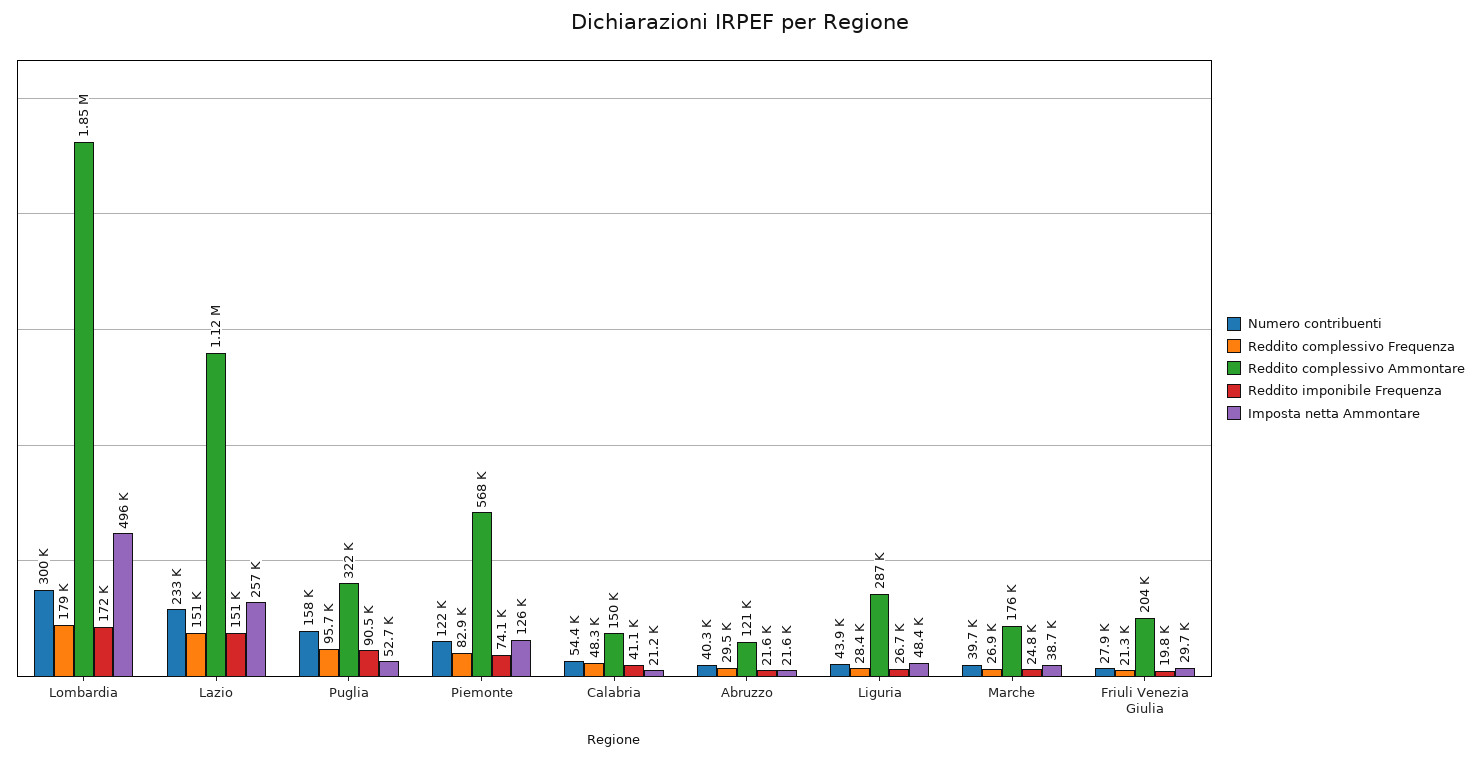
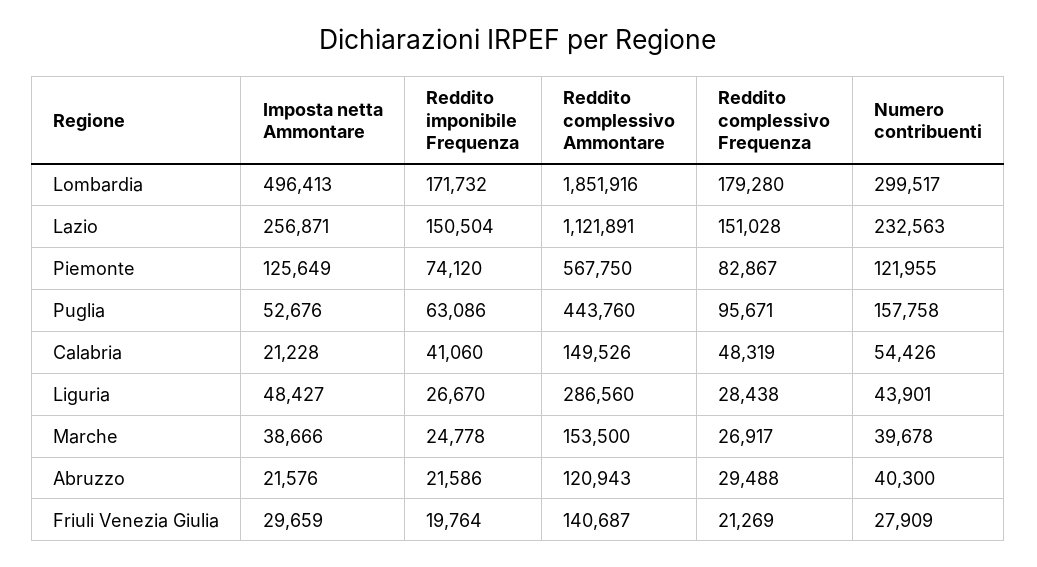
Reddito complessivo Ammontare, Puglia: 322000 -> 443760
Reddito imponibile Frequenza, Puglia: 90500 -> 63086
Reddito complessivo Ammontare, Marche: 176000 -> 153500
Reddito complessivo Ammontare, Friuli Venezia Giulia: 204000 -> 140687

